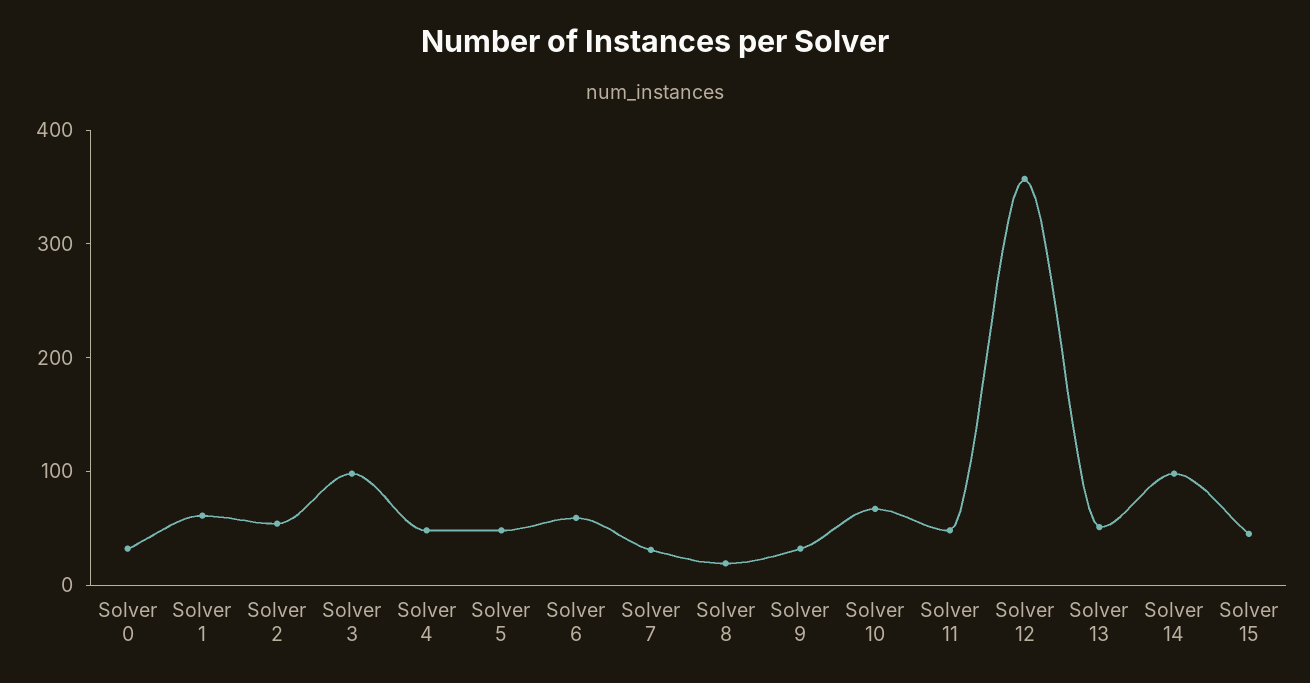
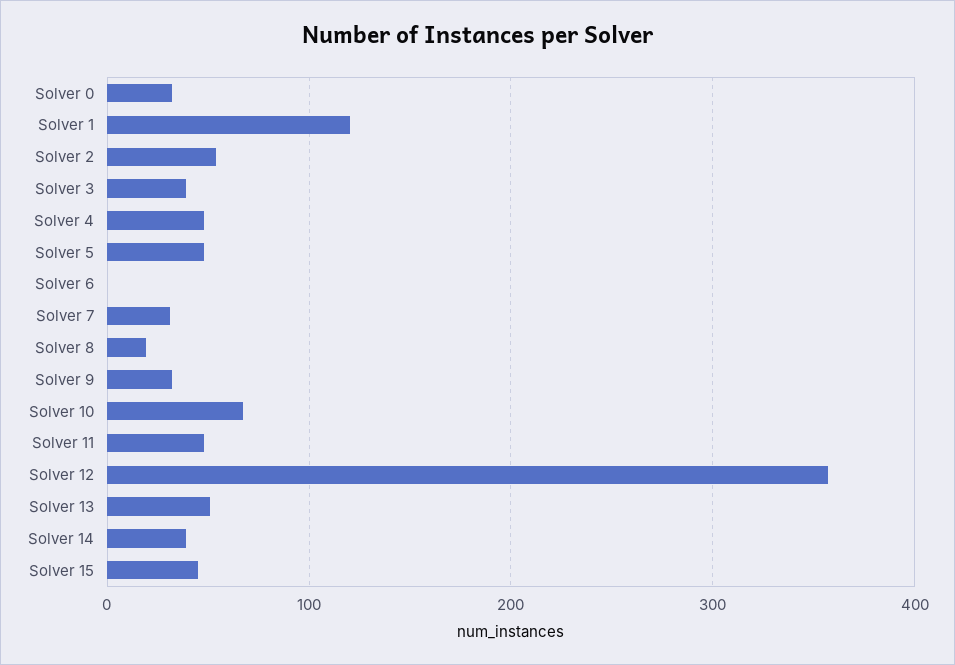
Solver 1: 60 -> 120
Solver 3: 100 -> 40
Solver 6: 60 -> 0
Solver 14: 100 -> 40

